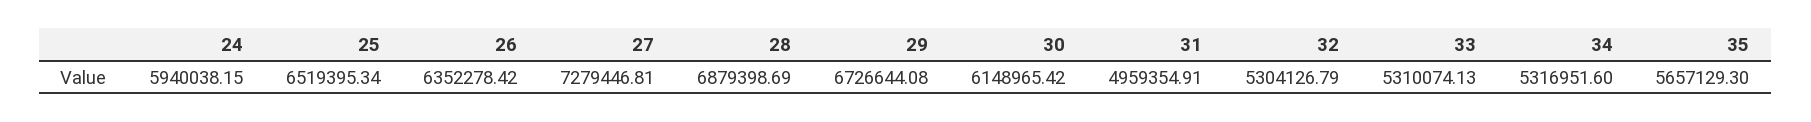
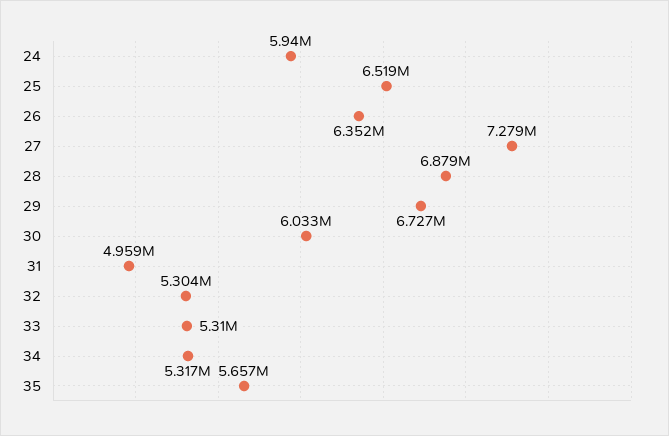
30: 6148965.42 -> 6033000

